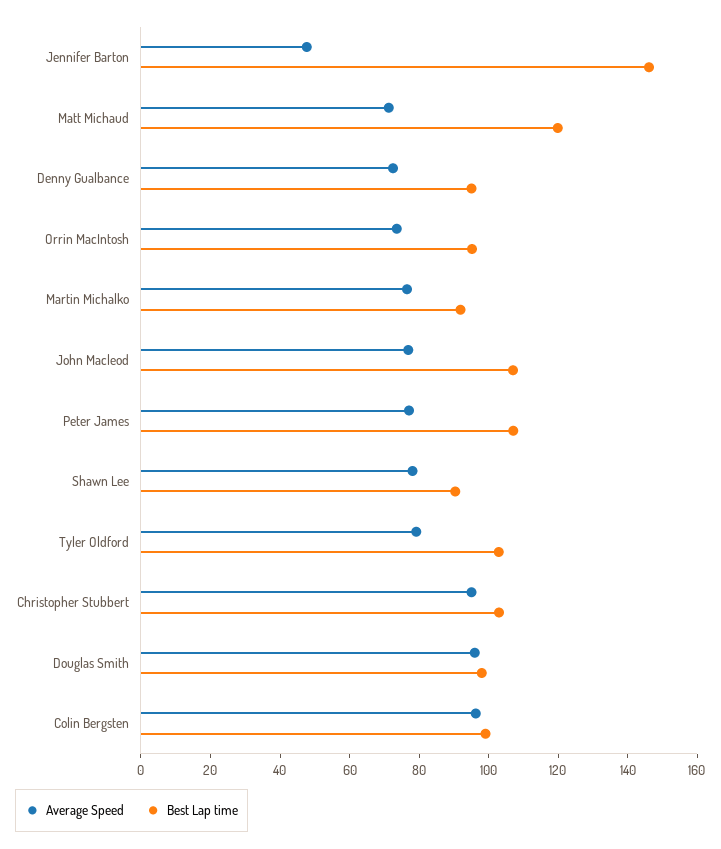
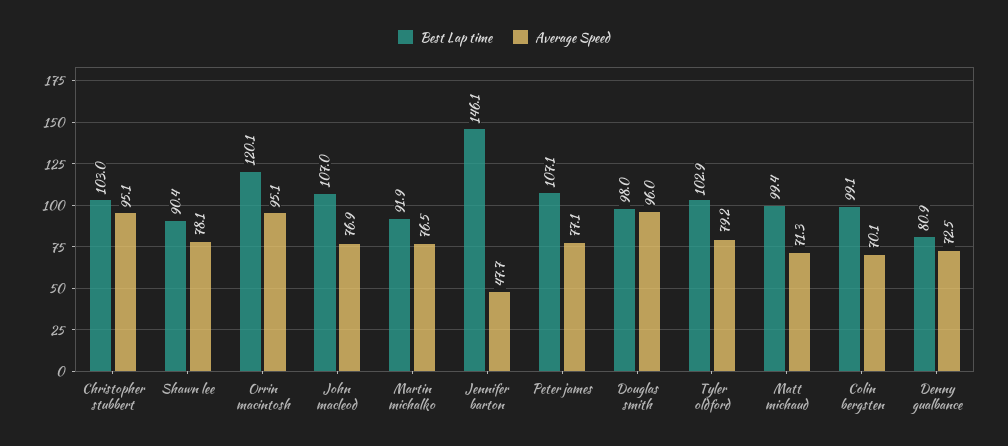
Best Lap time, Matt Michaud: 120 -> 99.4
Best Lap time, Denny Gualbance: 95 -> 80.9
Average Speed, Orrin MacIntosh: 75 -> 95.1
Best Lap time, Orrin MacIntosh: 95 -> 120.1
Average Speed, Colin Bergsten: 95 -> 70.1

